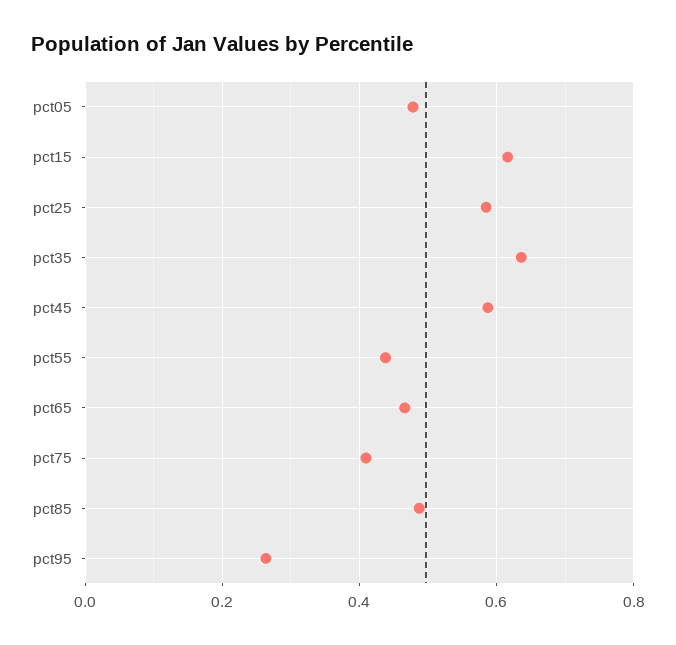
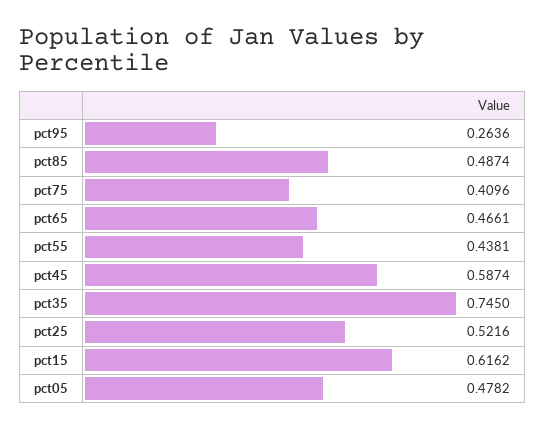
pct25: 0.58 -> 0.5216
pct35: 0.64 -> 0.745

